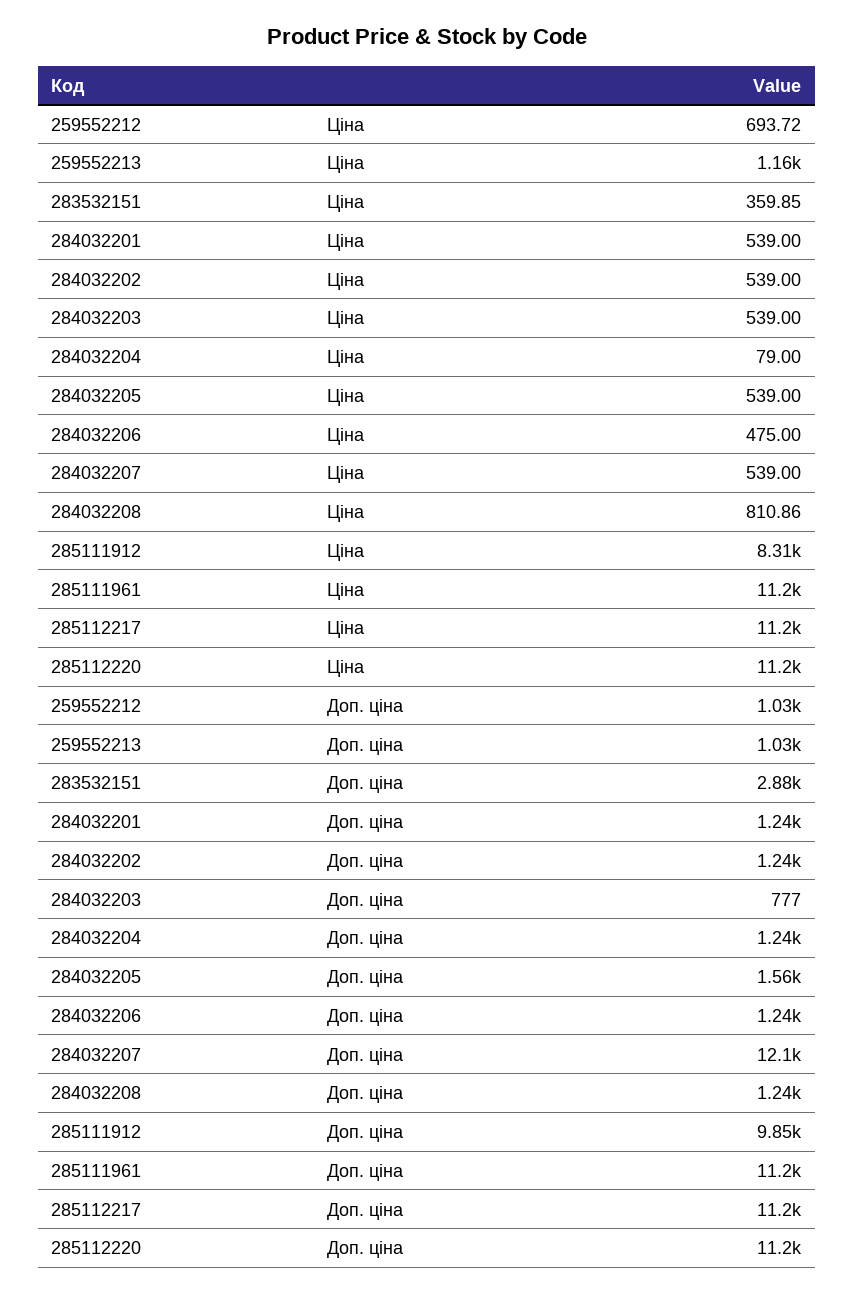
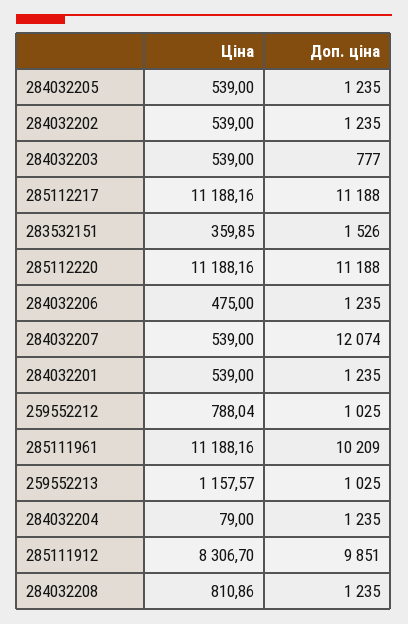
259552212, Ціна: 693.72 -> 788.04
283532151, Доп. ціна: 2880 -> 1526
284032205, Доп. ціна: 1560 -> 1235
285111961, Доп. ціна: 11200 -> 10209

